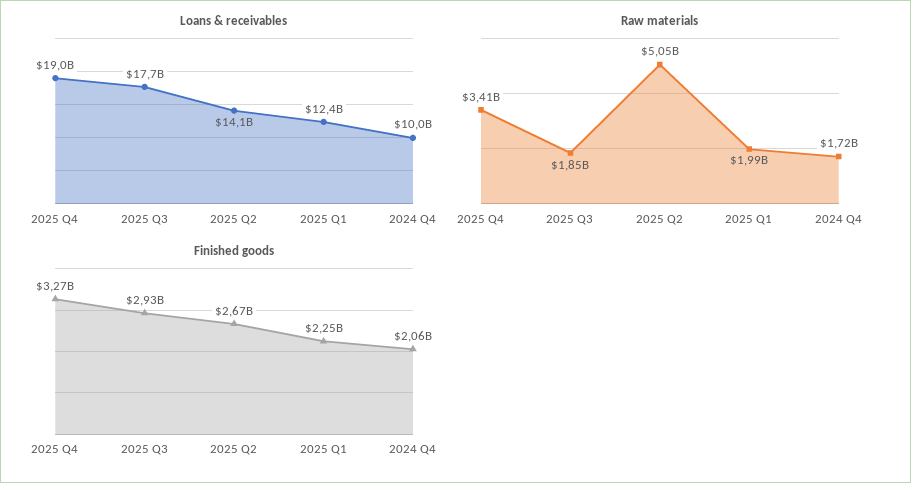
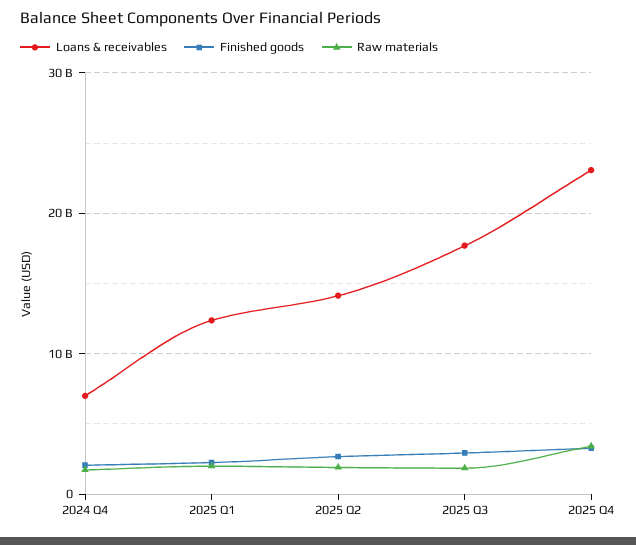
Loans & receivables, 2025 Q4: 19000000000 -> 23000000000
Loans & receivables, 2024 Q4: 10000000000 -> 7000000000
Raw materials, 2025 Q2: 5050000000 -> 2000000000

